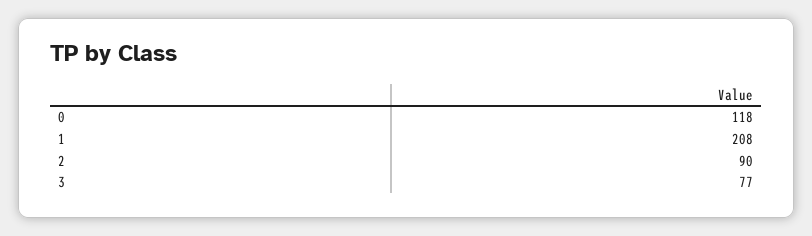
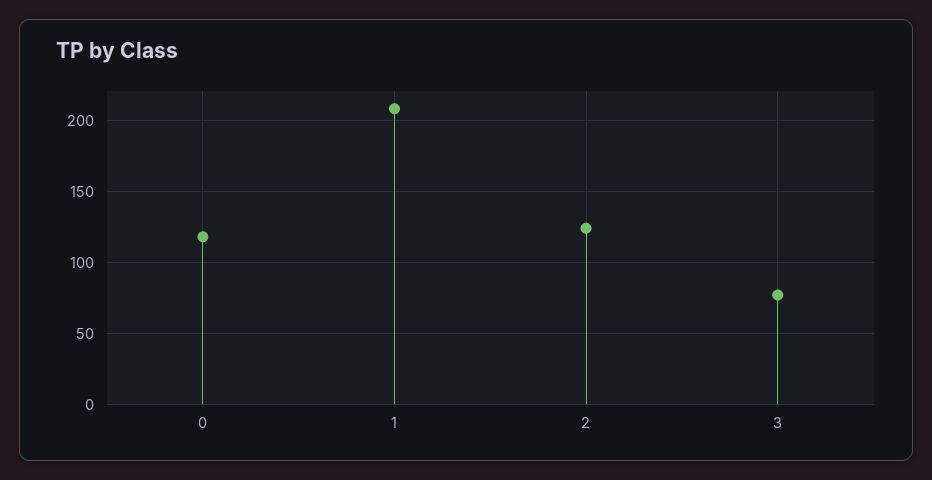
2: 90 -> 125

